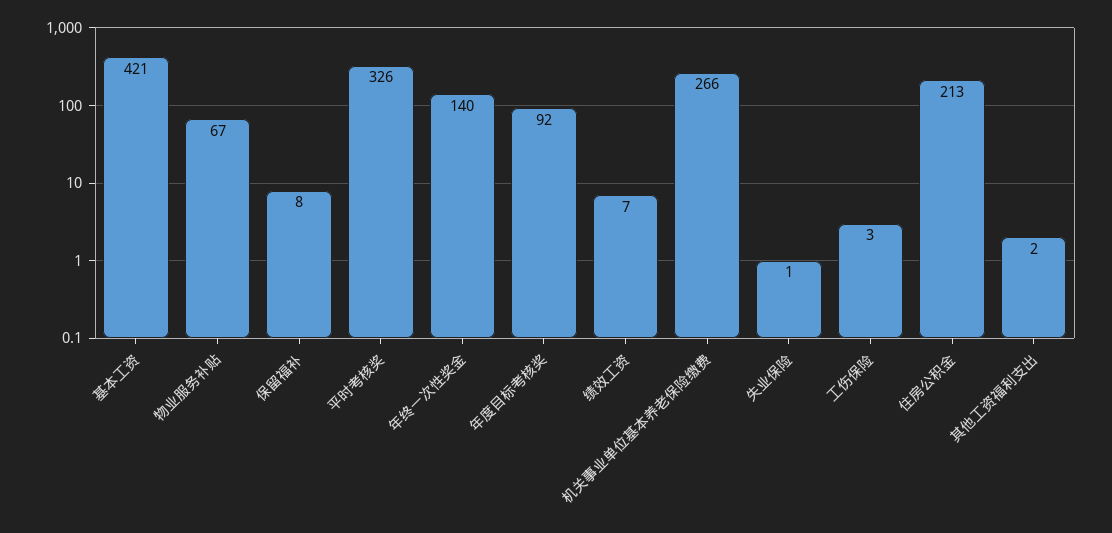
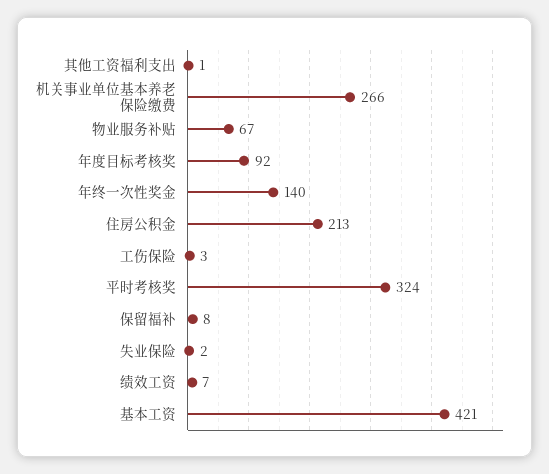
平时考核奖: 326 -> 324
失业保险: 1 -> 2
其他工资福利支出: 2 -> 1

